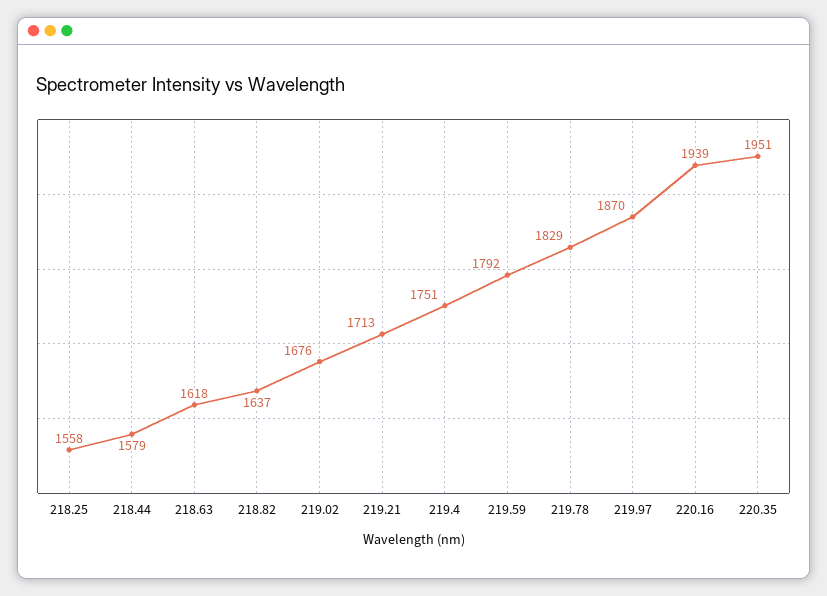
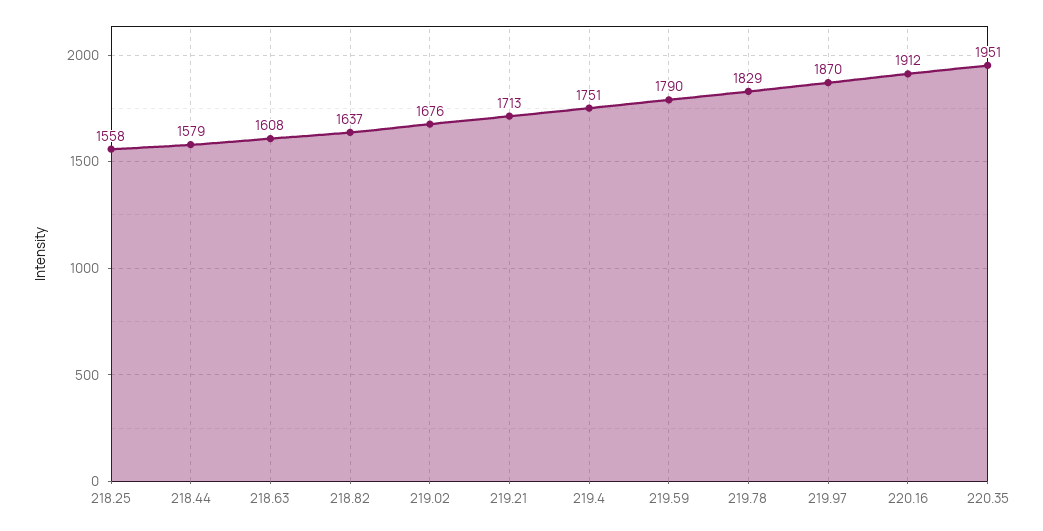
218.63: 1618 -> 1608
219.59: 1792 -> 1790
220.16: 1939 -> 1912

